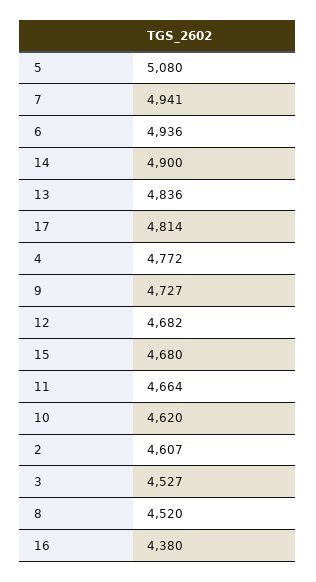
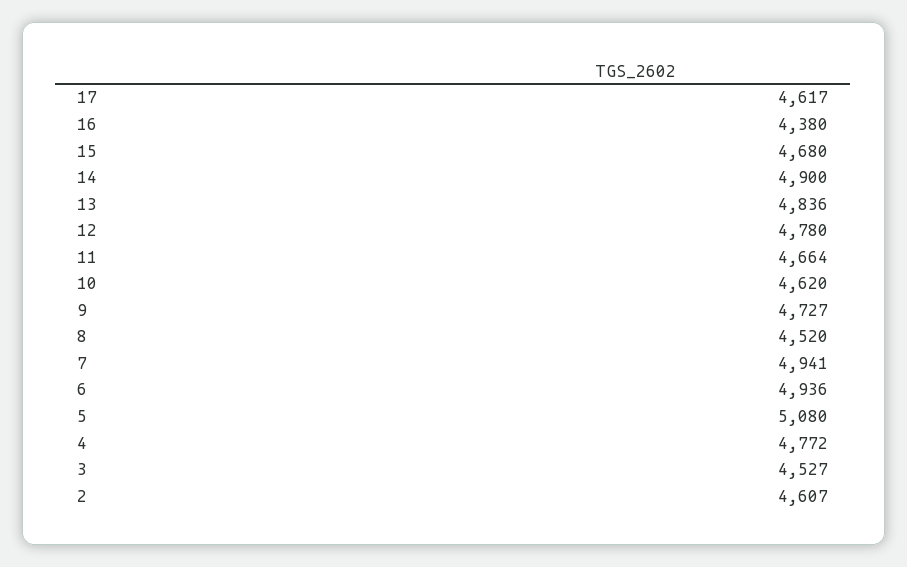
17: 4814 -> 4617
12: 4682 -> 4780

